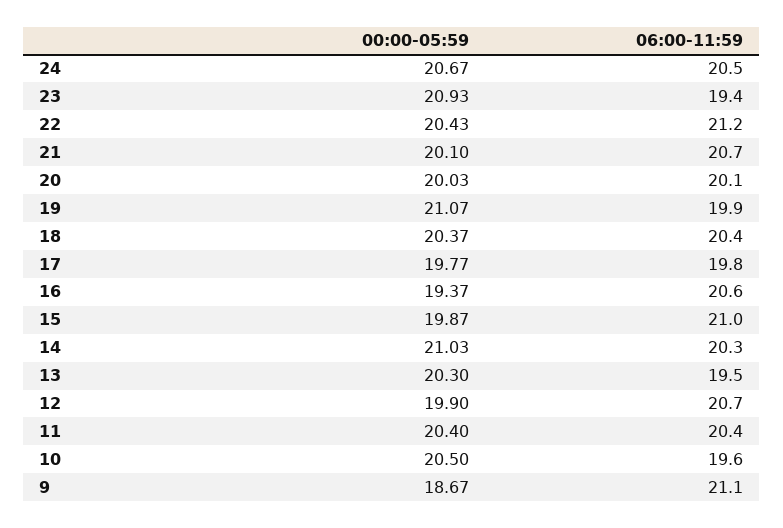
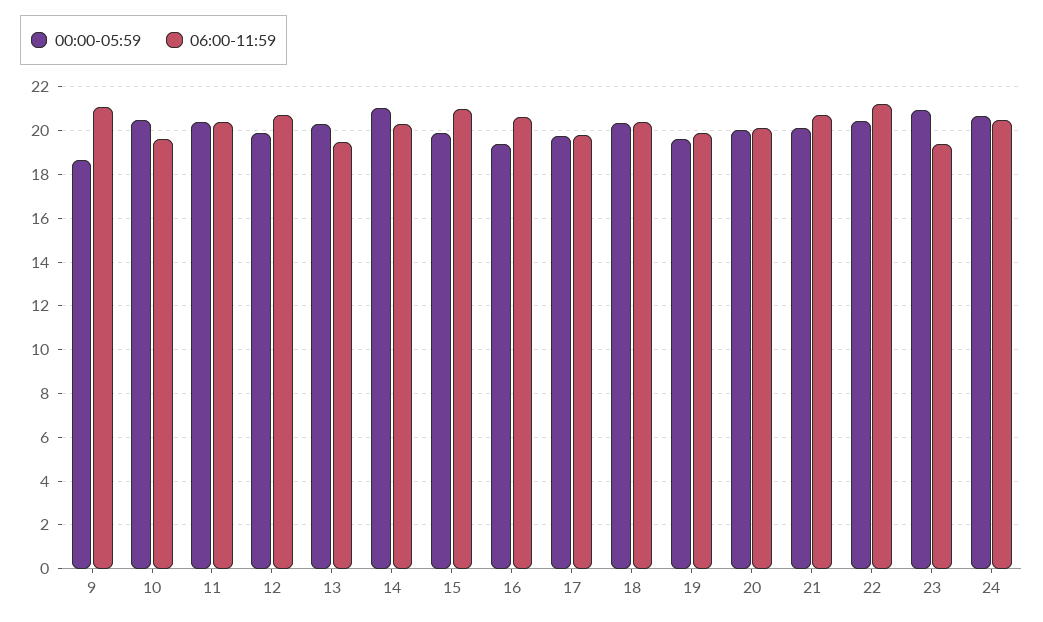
00:00-05:59, 19: 21.07 -> 19.5

